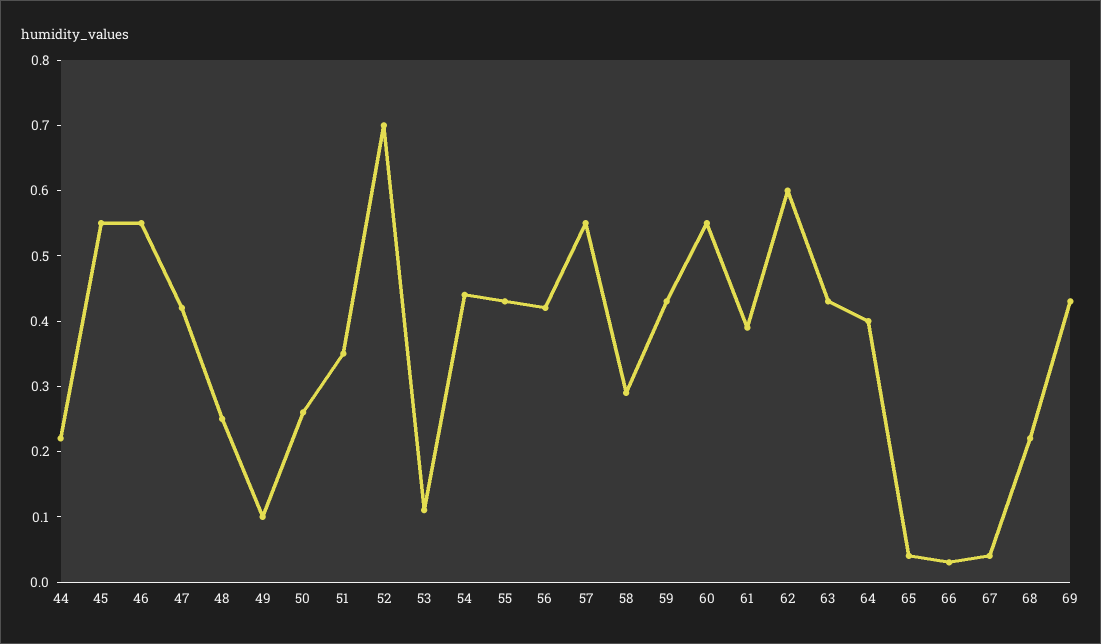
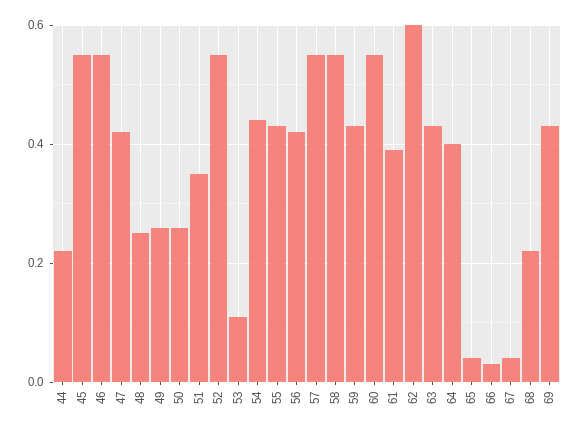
49: 0.1 -> 0.25
52: 0.7 -> 0.55
58: 0.3 -> 0.55

